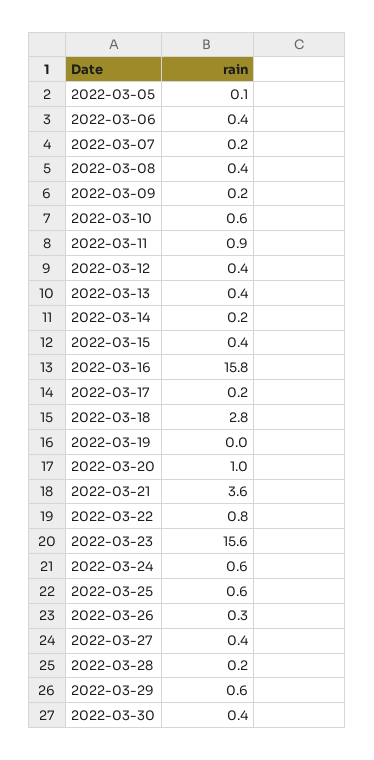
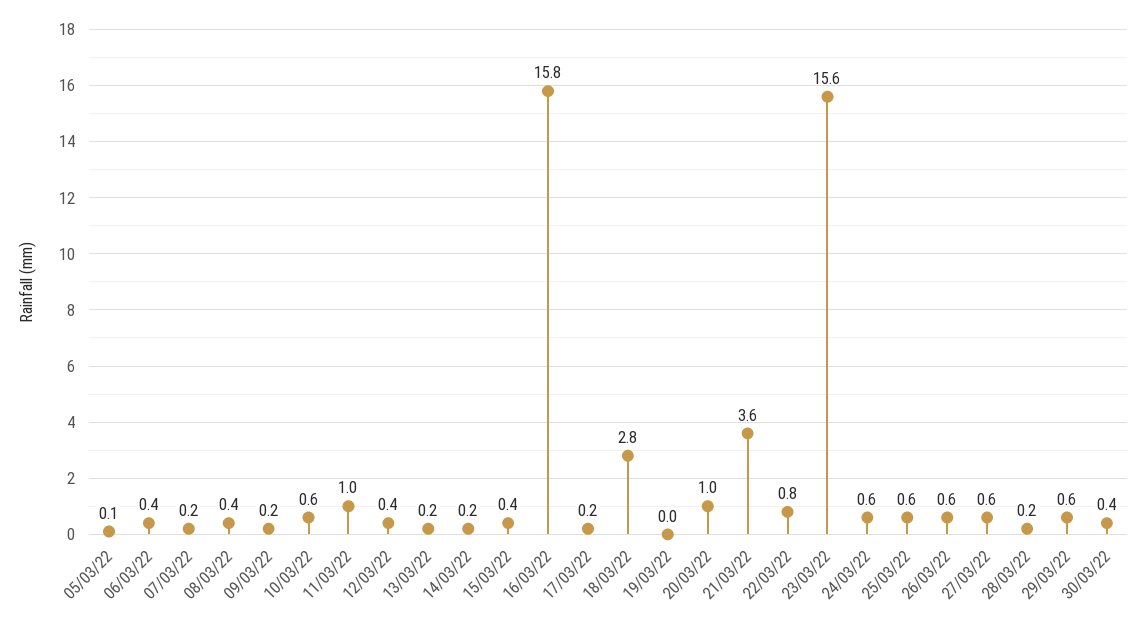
2022-03-11: 0.9 -> 1
2022-03-13: 0.4 -> 0.2
2022-03-26: 0.3 -> 0.6
2022-03-27: 0.4 -> 0.6

